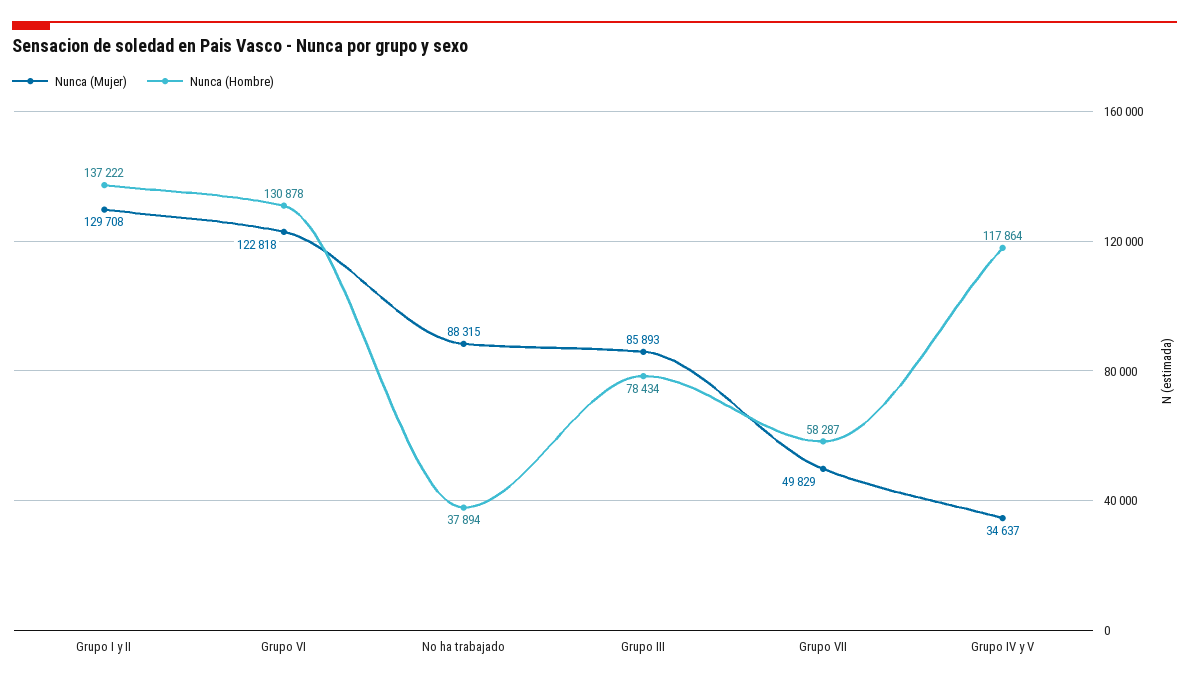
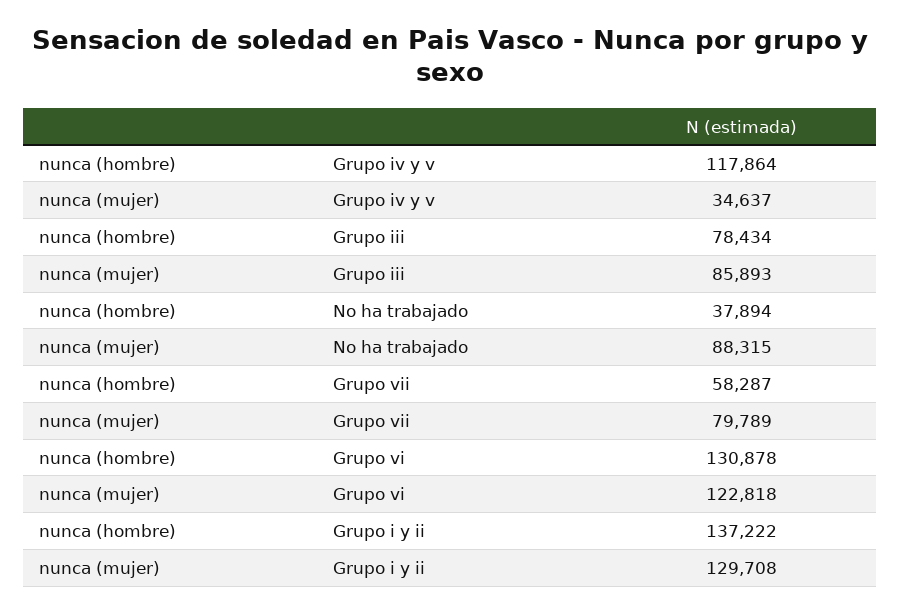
Nunca (Mujer), Grupo VII: 49829 -> 79789

